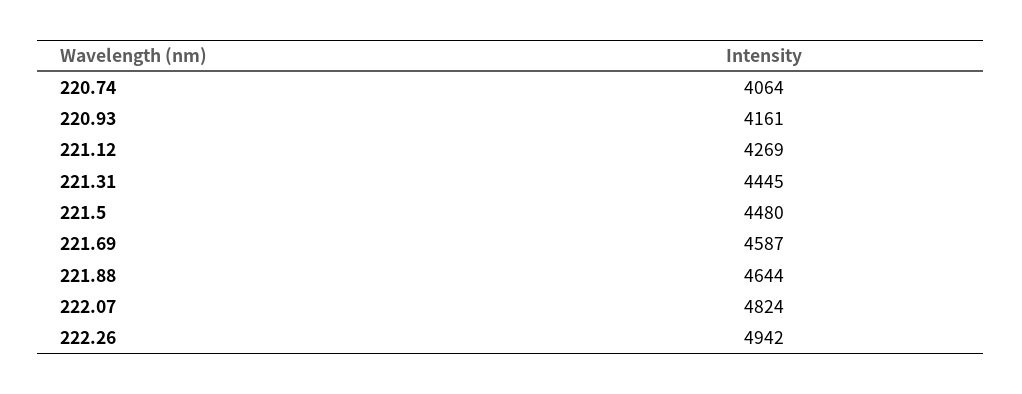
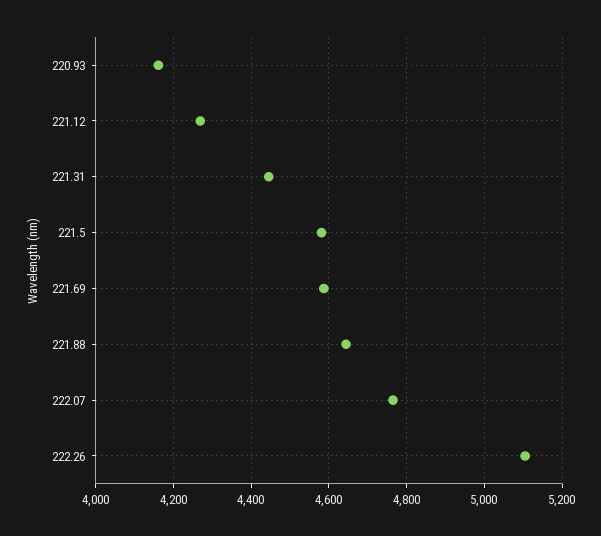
220.74: 4064 -> none
221.5: 4480 -> 4580
222.07: 4824 -> 4760
222.26: 4942 -> 5100

